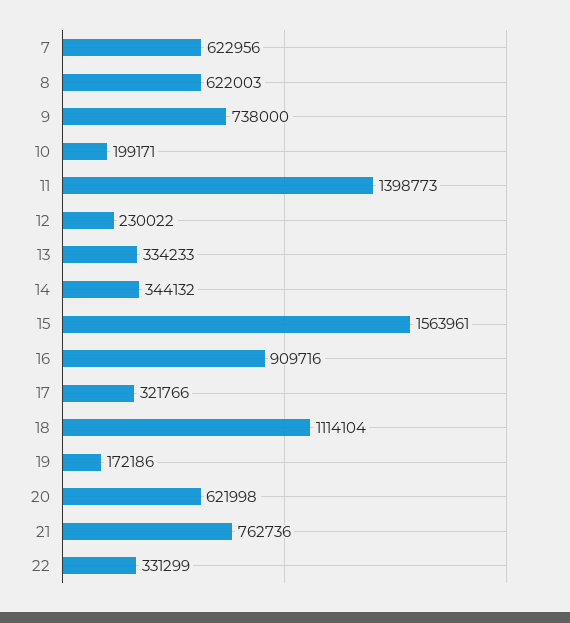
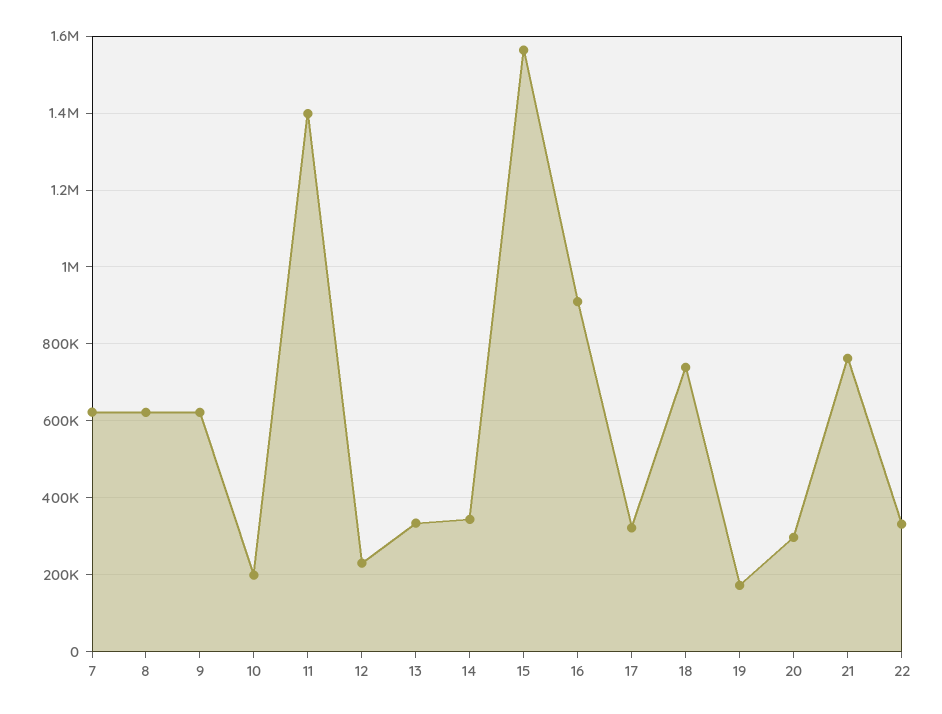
9: 738000 -> 620000
18: 1114104 -> 740000
20: 621998 -> 300000

